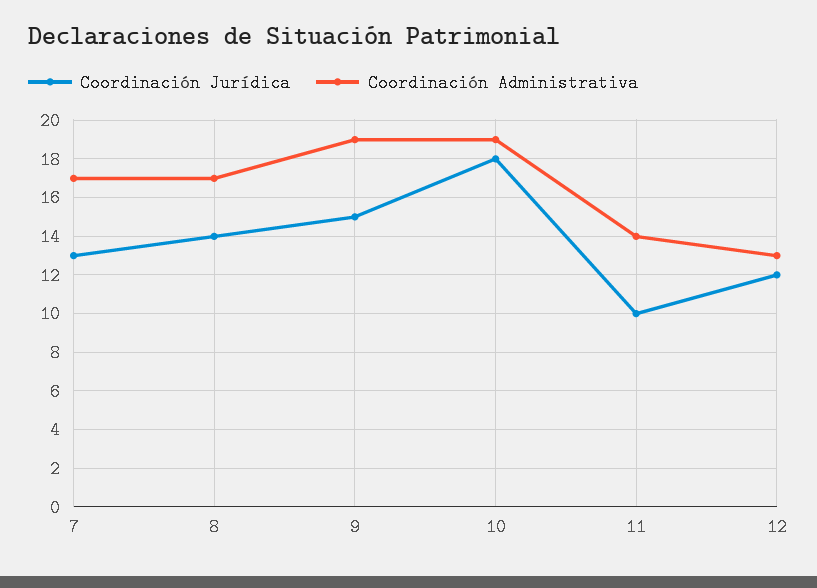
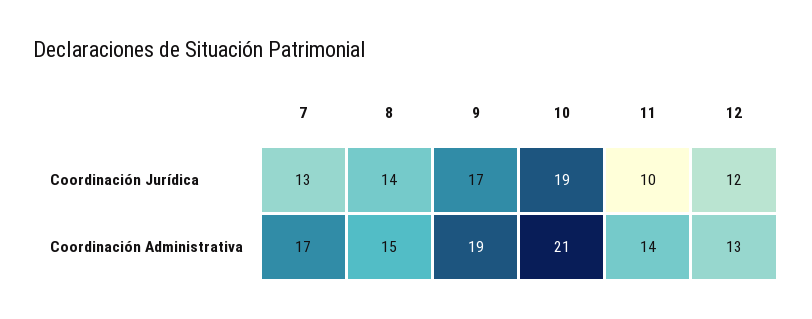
Coordinación Administrativa, 8: 17 -> 15
Coordinación Jurídica, 9: 15 -> 17
Coordinación Jurídica, 10: 18 -> 19
Coordinación Administrativa, 10: 19 -> 21

